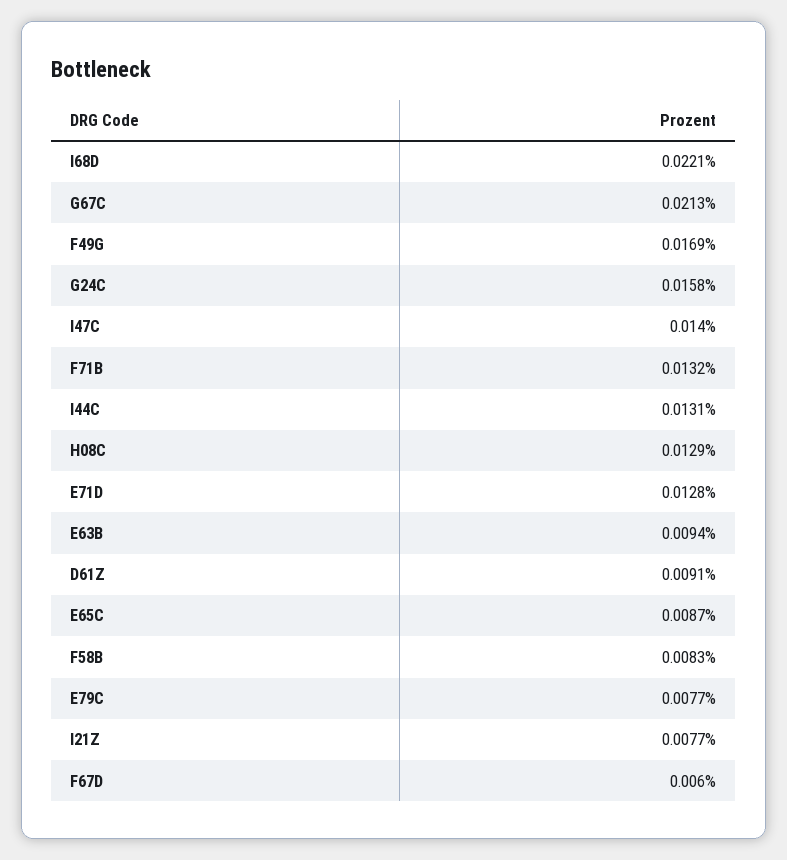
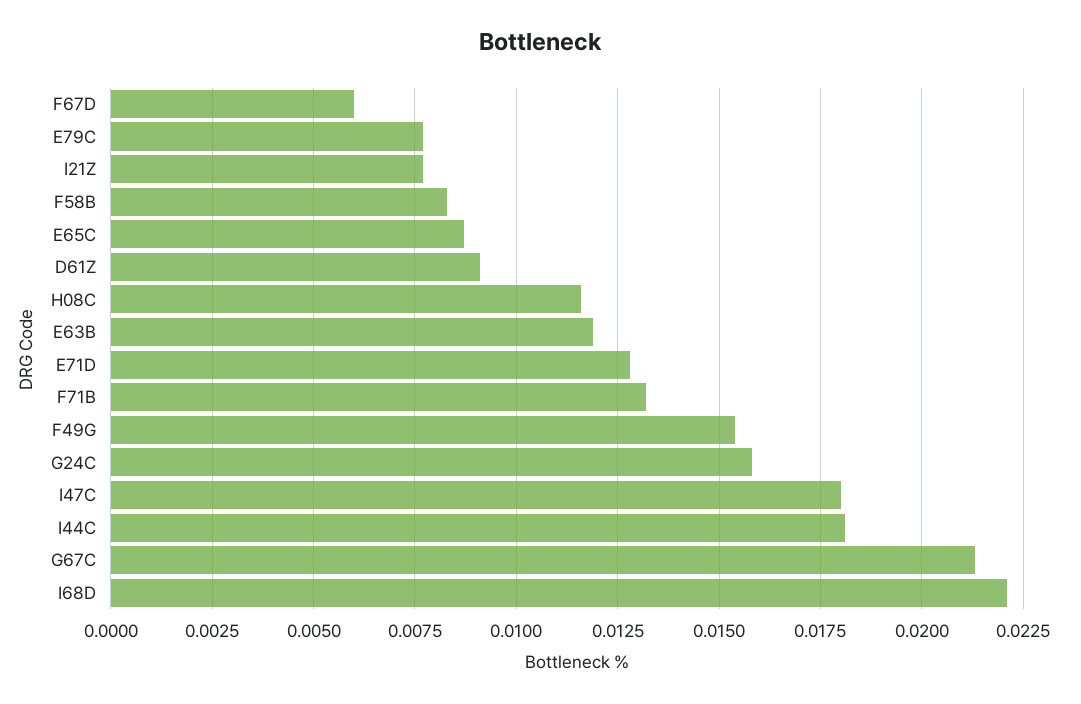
F49G: 0.0169 -> 0.0155
I47C: 0.014 -> 0.018
I44C: 0.0131 -> 0.018
H08C: 0.0129 -> 0.0115
E63B: 0.0094 -> 0.012

